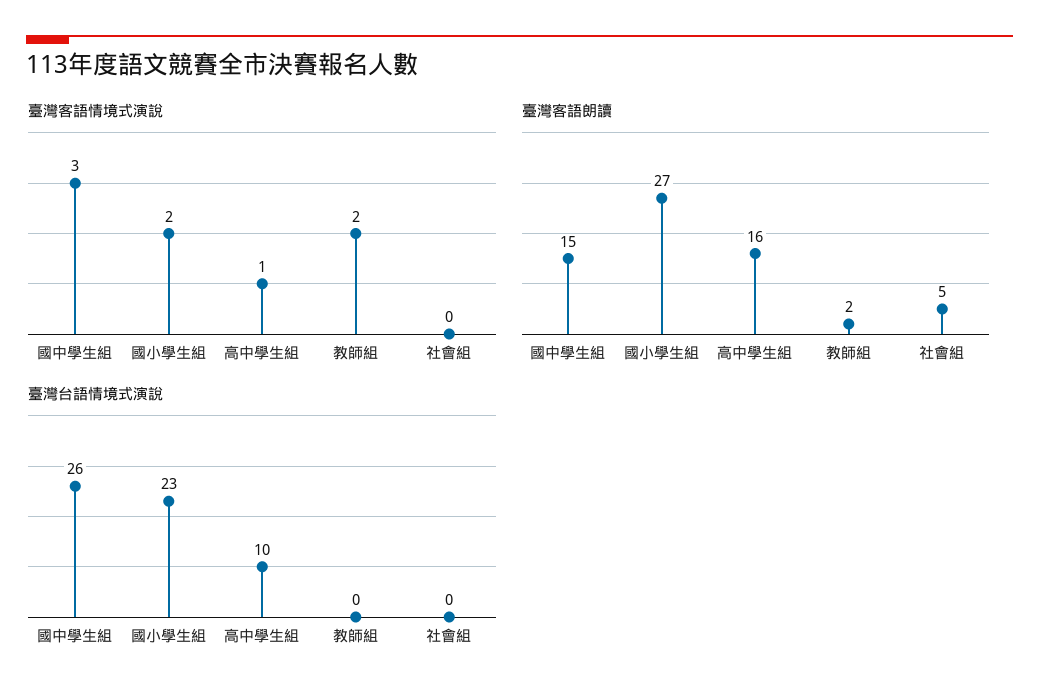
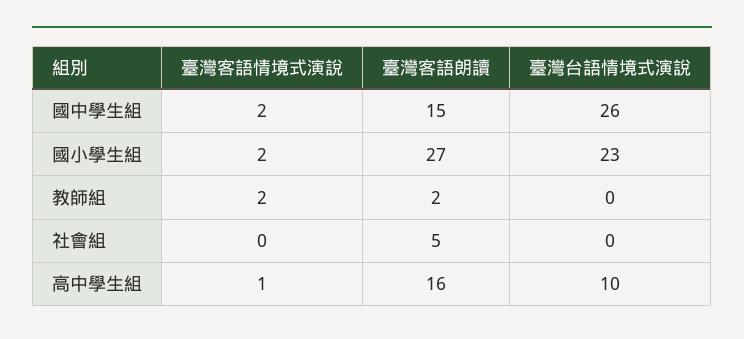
臺灣客語情境式演說, 國中學生組: 3 -> 2

